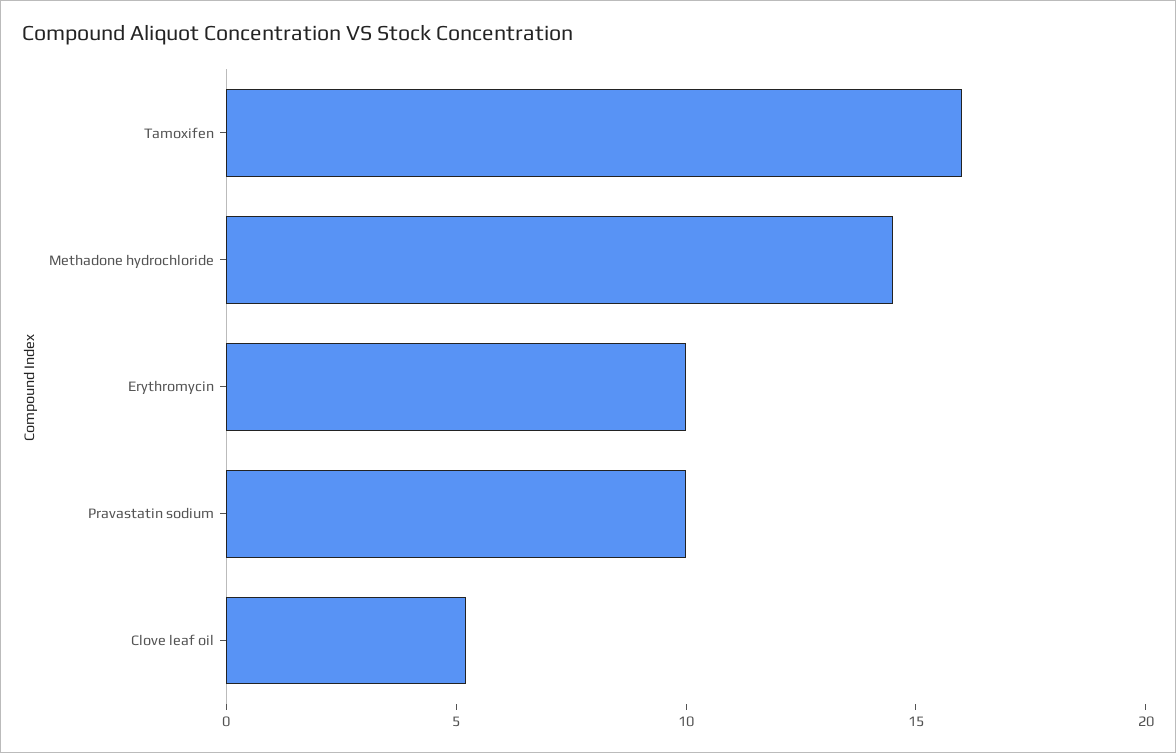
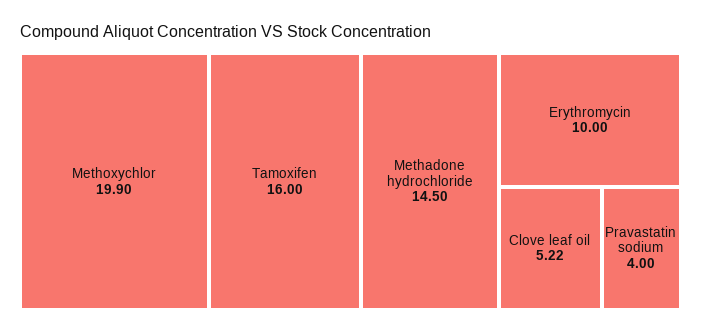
Pravastatin sodium: 10 -> 4
Methoxychlor: none -> 19.9

